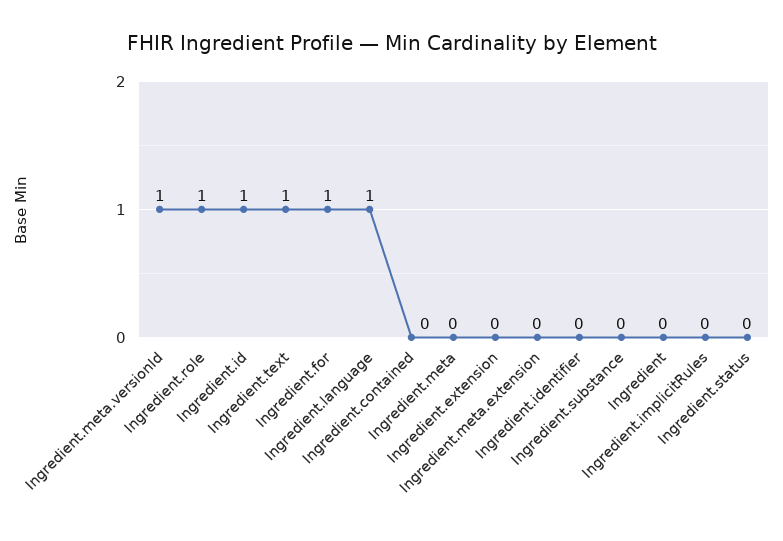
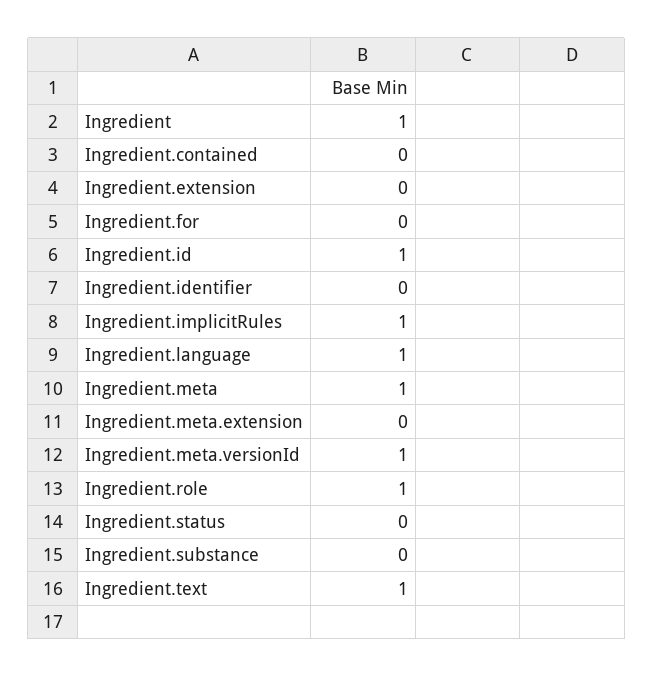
Ingredient.for: 1 -> 0
Ingredient.meta: 0 -> 1
Ingredient: 0 -> 1
Ingredient.implicitRules: 0 -> 1

